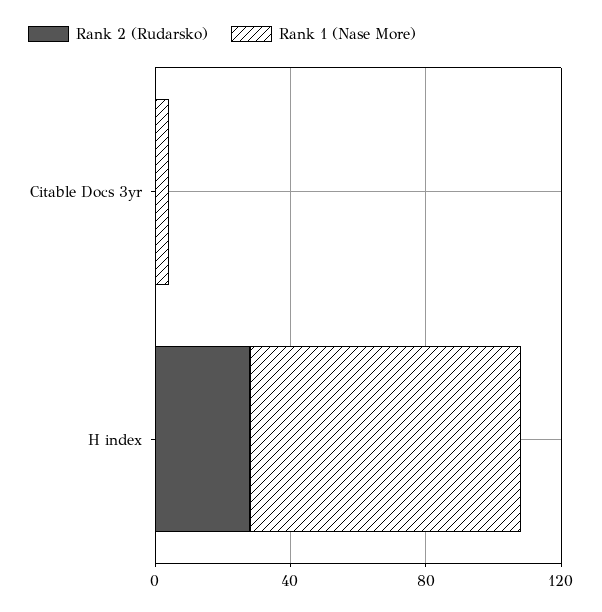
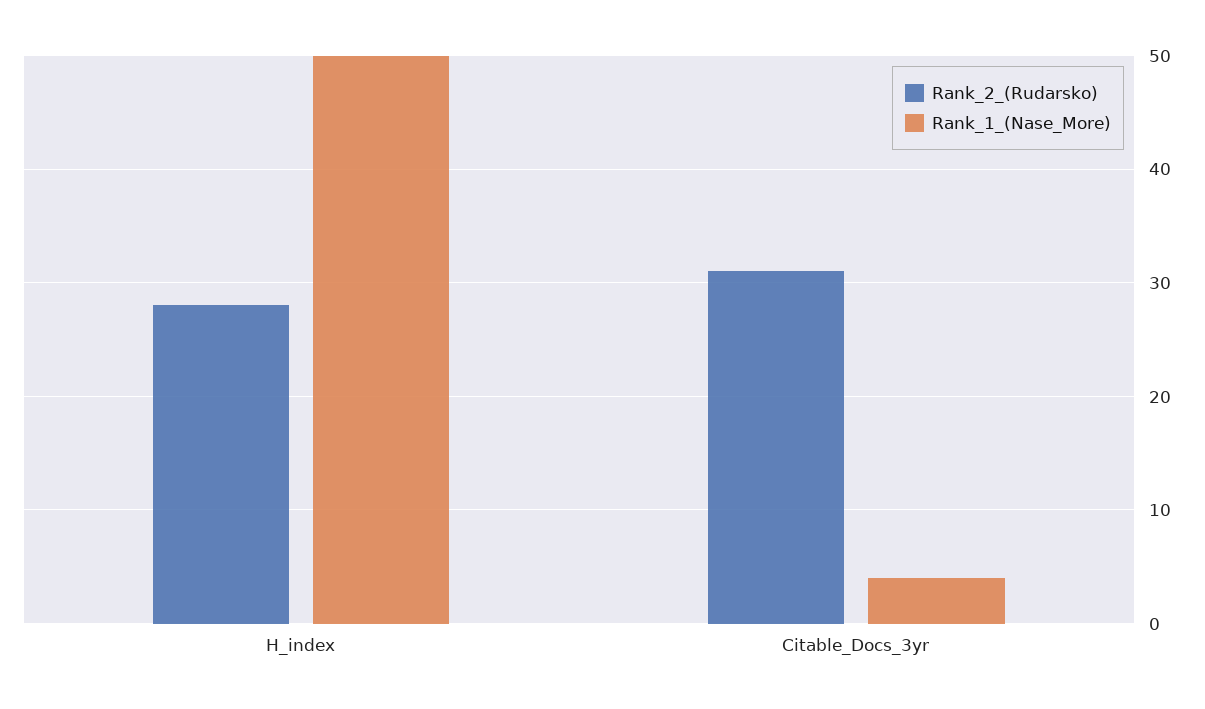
Rank 2 (Rudarsko), Citable Docs 3yr: 0 -> 31
Rank 1 (Nase More), H index: 80 -> 50

